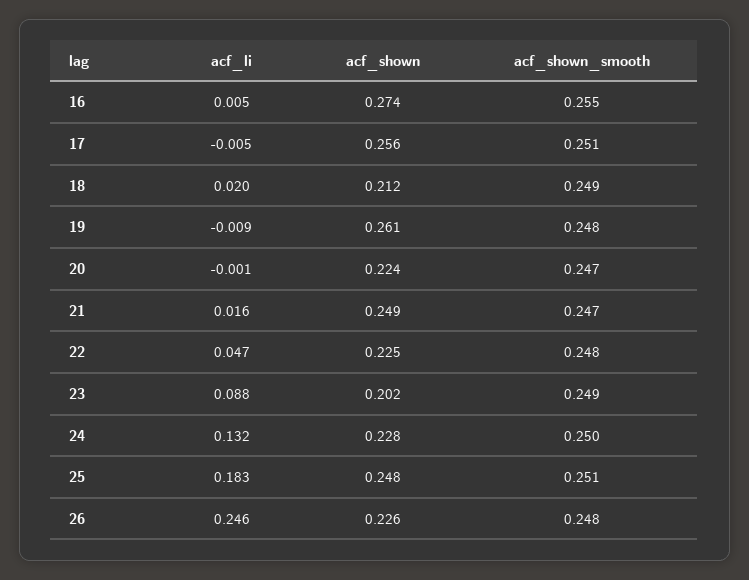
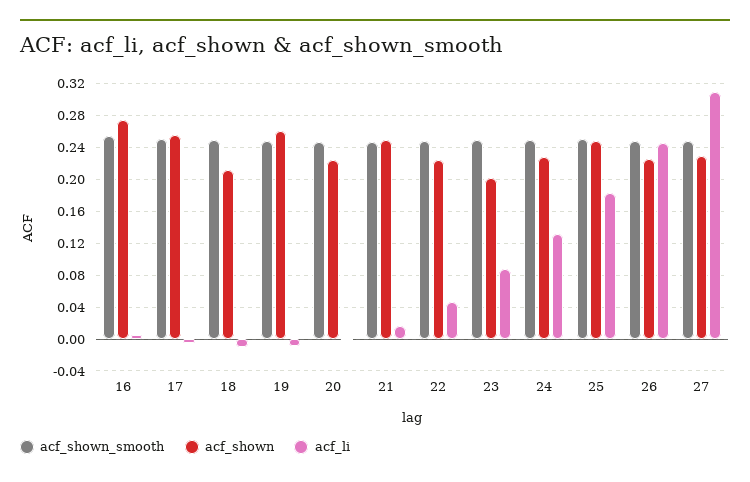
acf_li, 18: 0.02 -> -0.01
acf_shown_smooth, 27: none -> 0.25
acf_shown, 27: none -> 0.23
acf_li, 27: none -> 0.31

